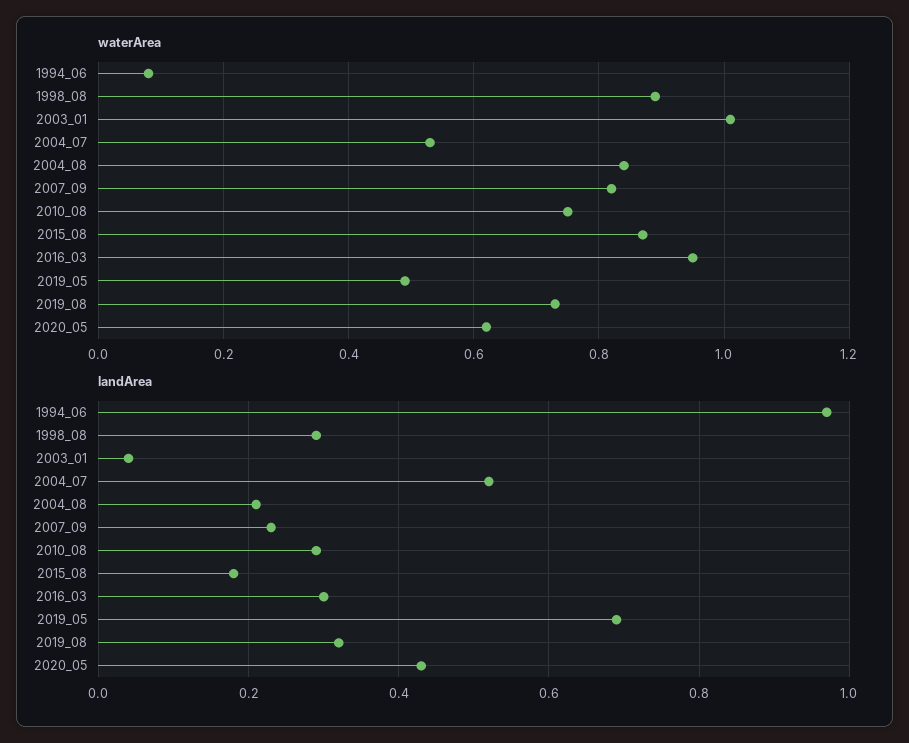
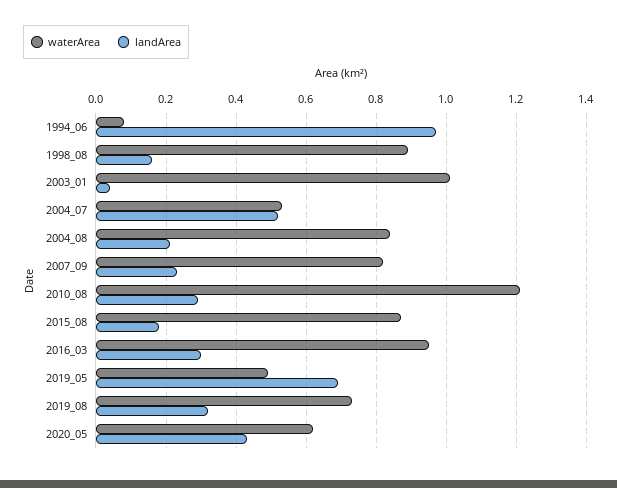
waterArea, 2010_08: 0.75 -> 1.2
landArea, 1998_08: 0.3 -> 0.15

